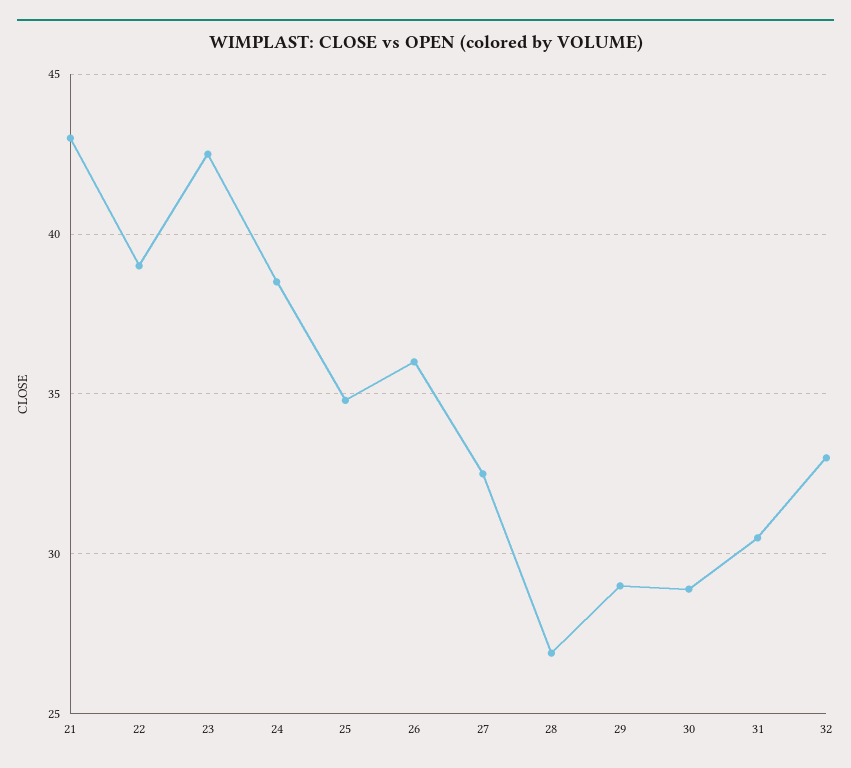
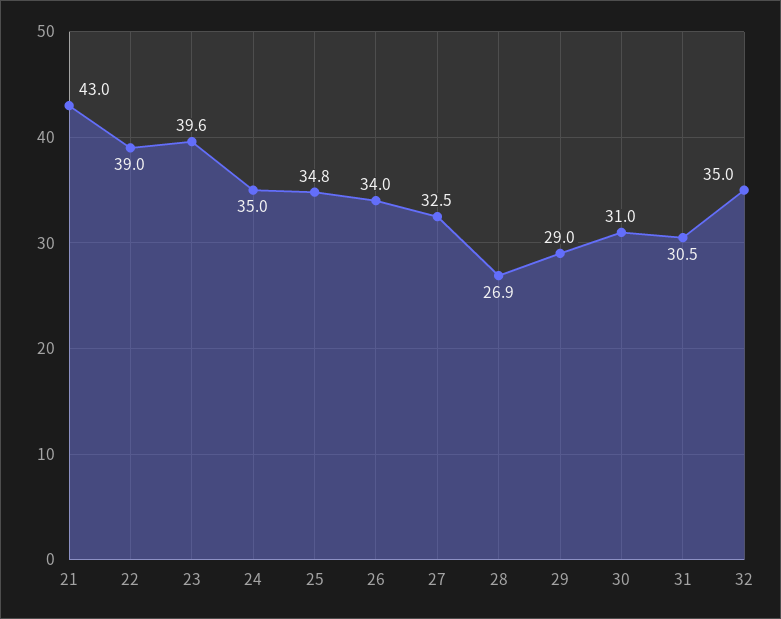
23: 42.5 -> 39.6
24: 38.5 -> 35
26: 36 -> 34
30: 29 -> 31
32: 33 -> 35

